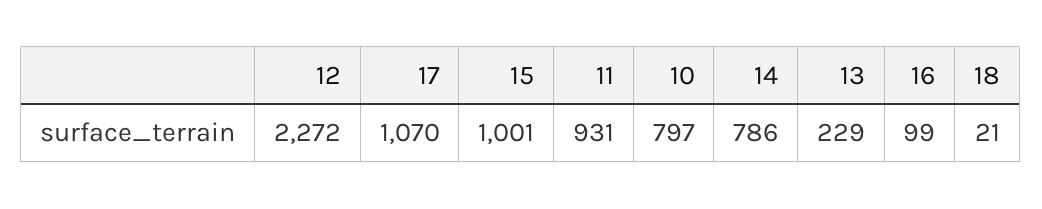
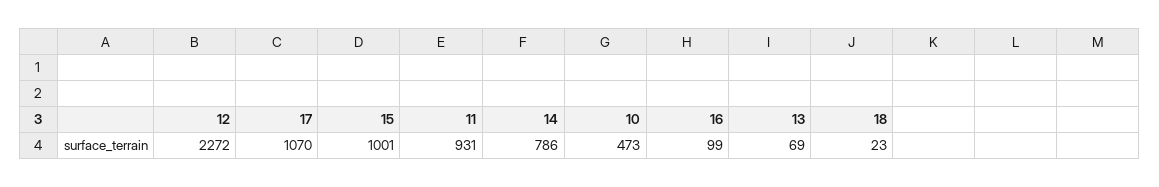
10: 797 -> 473
13: 229 -> 69
18: 21 -> 23

